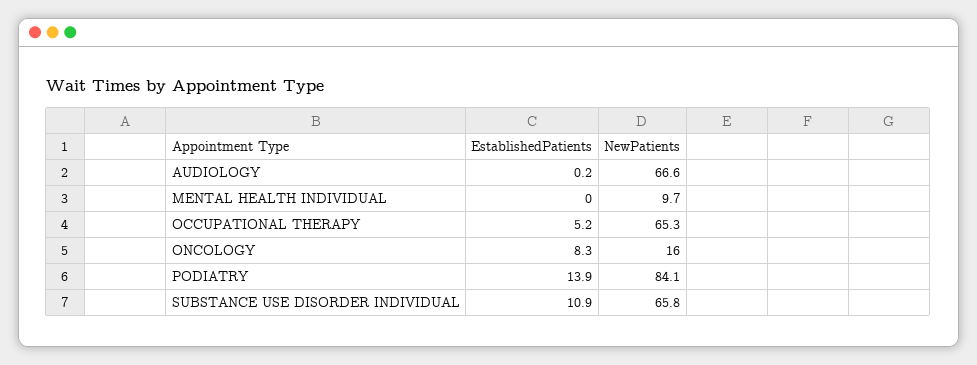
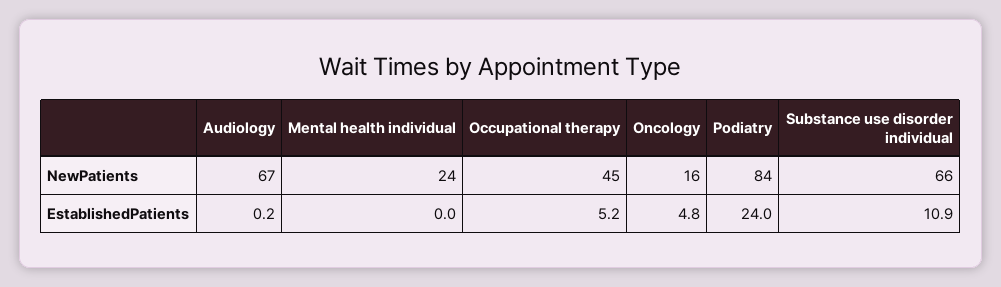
NewPatients, MENTAL HEALTH INDIVIDUAL: 9.7 -> 24
NewPatients, OCCUPATIONAL THERAPY: 65.3 -> 45
EstablishedPatients, ONCOLOGY: 8.3 -> 4.8
EstablishedPatients, PODIATRY: 13.9 -> 24

